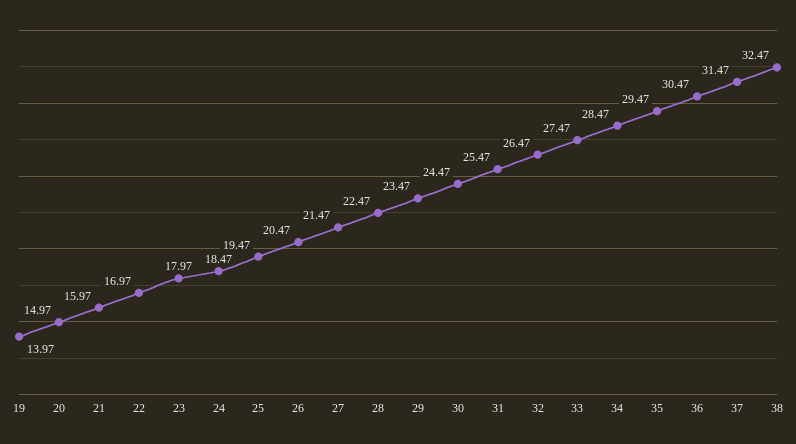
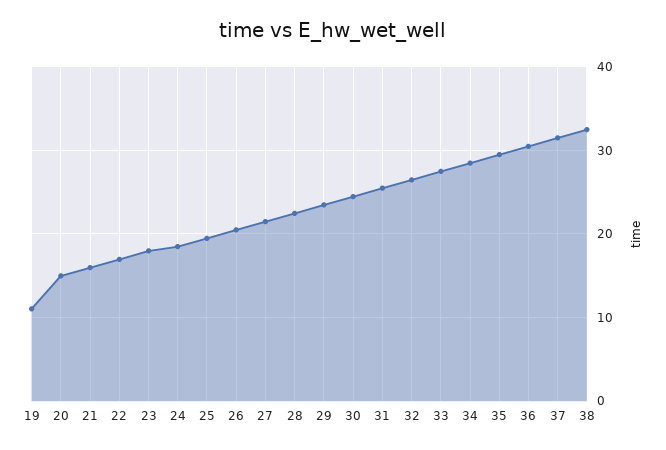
19: 13.97 -> 11

